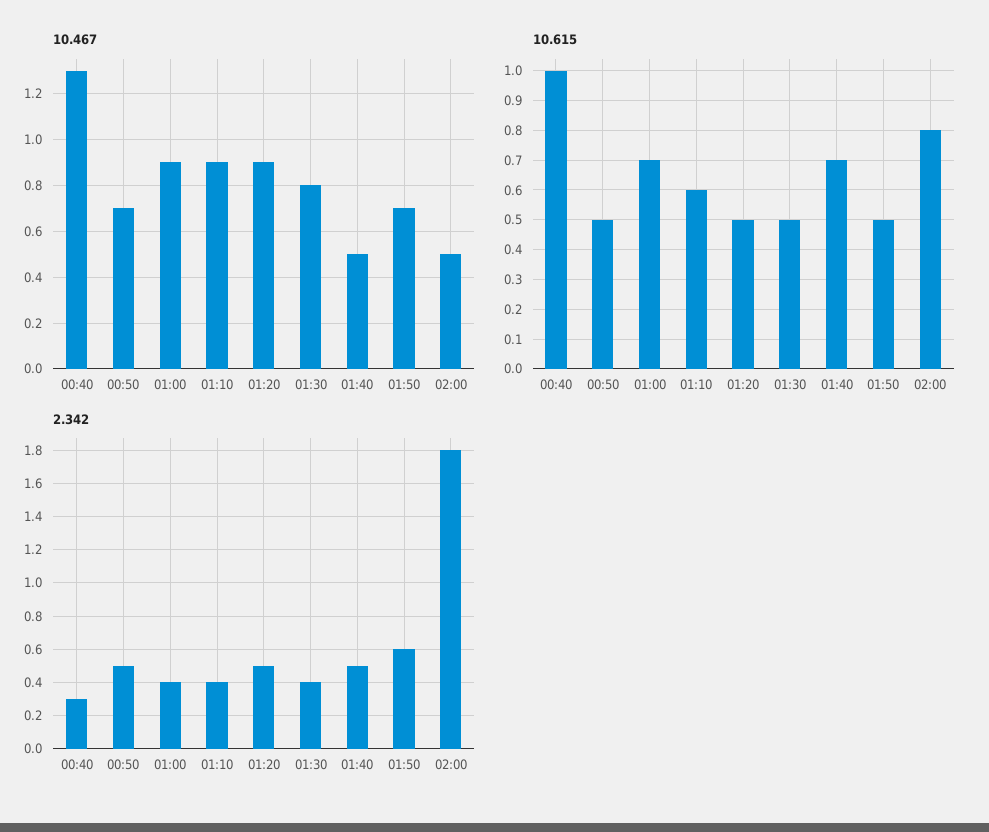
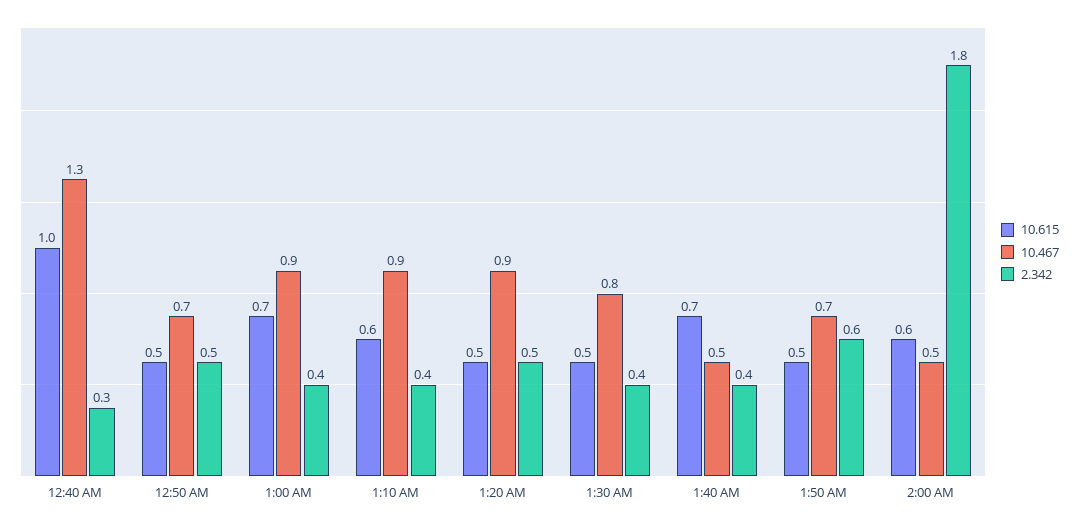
10.615, 02:00: 0.8 -> 0.6
2.342, 01:40: 0.5 -> 0.4

